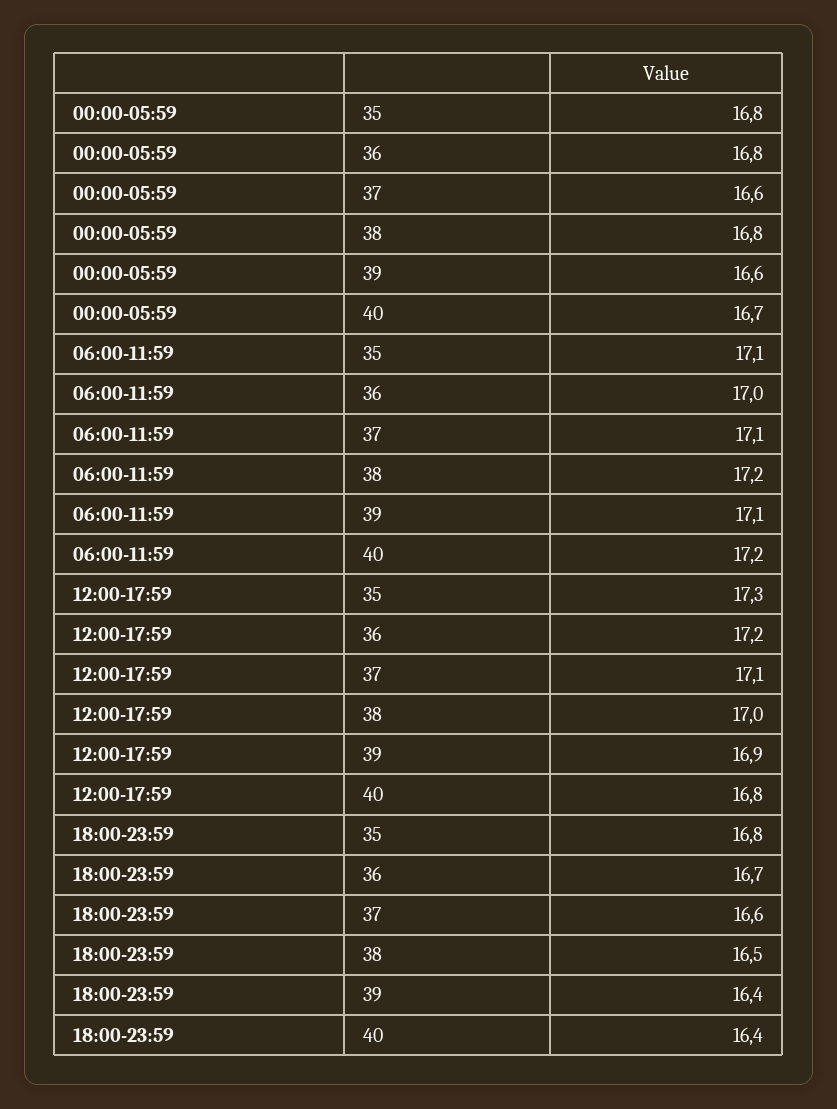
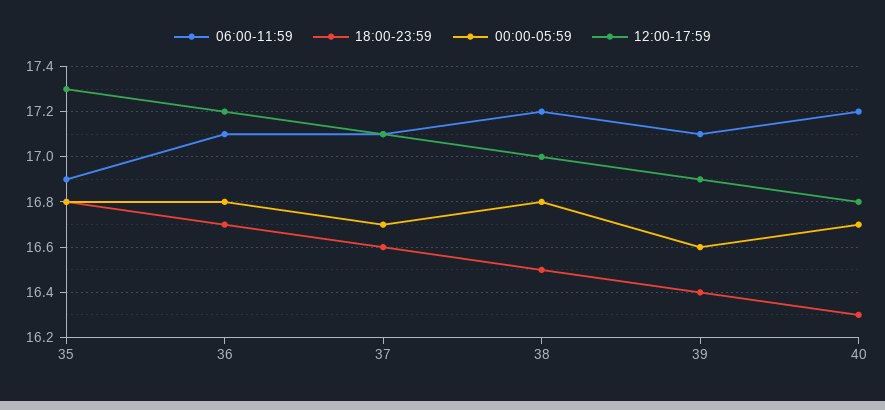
00:00-05:59, 37: 16.6 -> 16.7
06:00-11:59, 35: 17.1 -> 16.9
06:00-11:59, 36: 17 -> 17.1
18:00-23:59, 40: 16.4 -> 16.3

